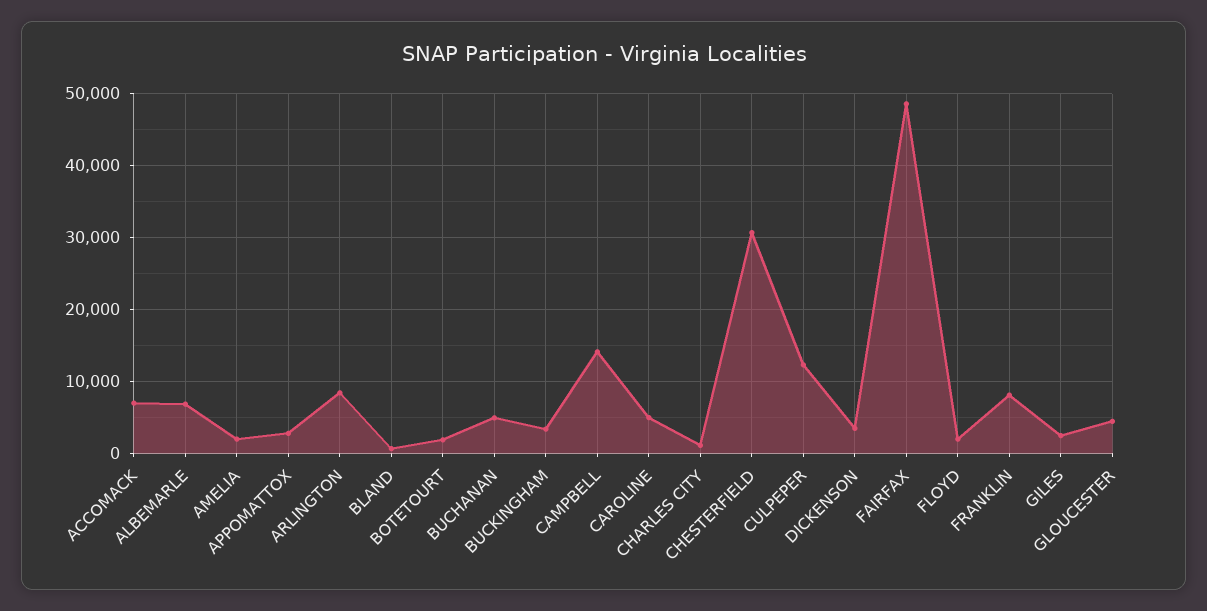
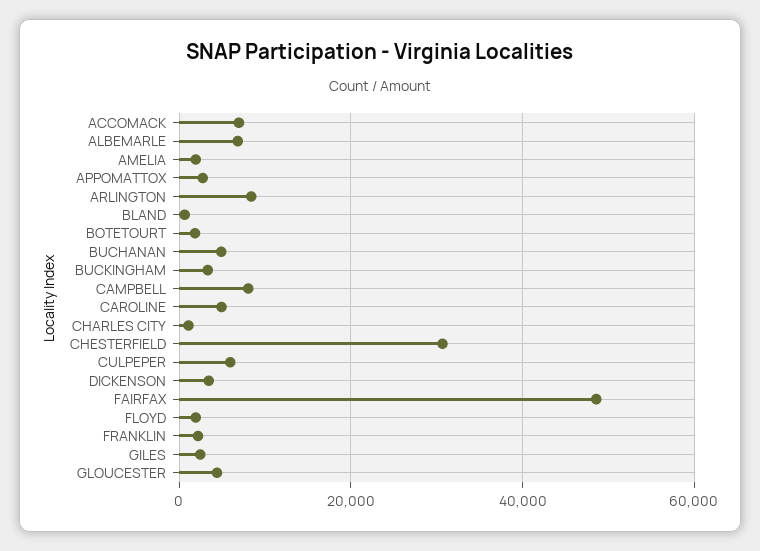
CAMPBELL: 14000 -> 8000
CULPEPER: 12000 -> 6000
FRANKLIN: 8000 -> 2000

